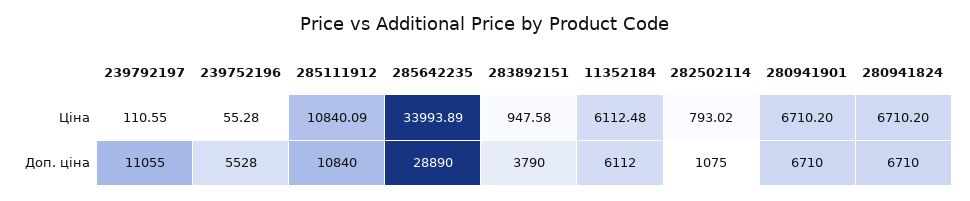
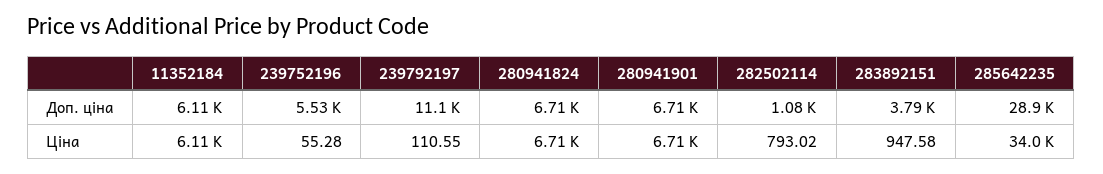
285111912, Ціна: 10840.09 -> none
285111912, Доп. ціна: 10840 -> none

